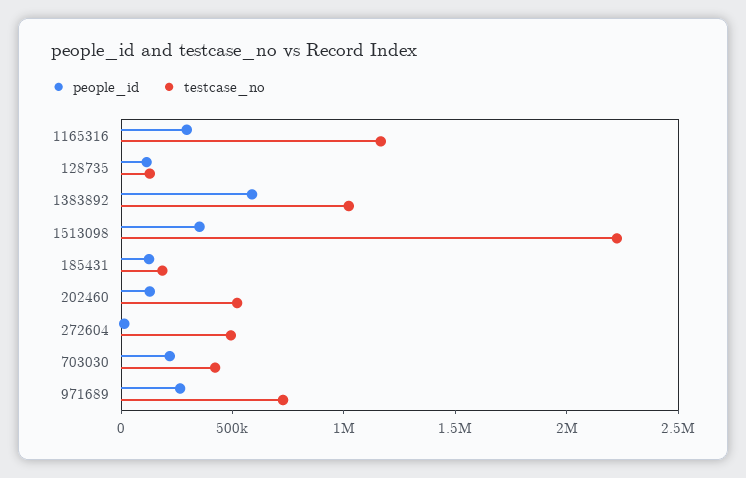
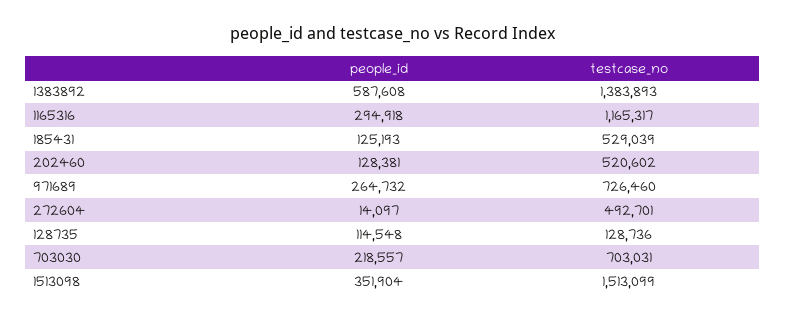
testcase_no, 1383892: 1000000 -> 1383893
testcase_no, 1513098: 2200000 -> 1513099
testcase_no, 185431: 200000 -> 529039
testcase_no, 703030: 400000 -> 703031

